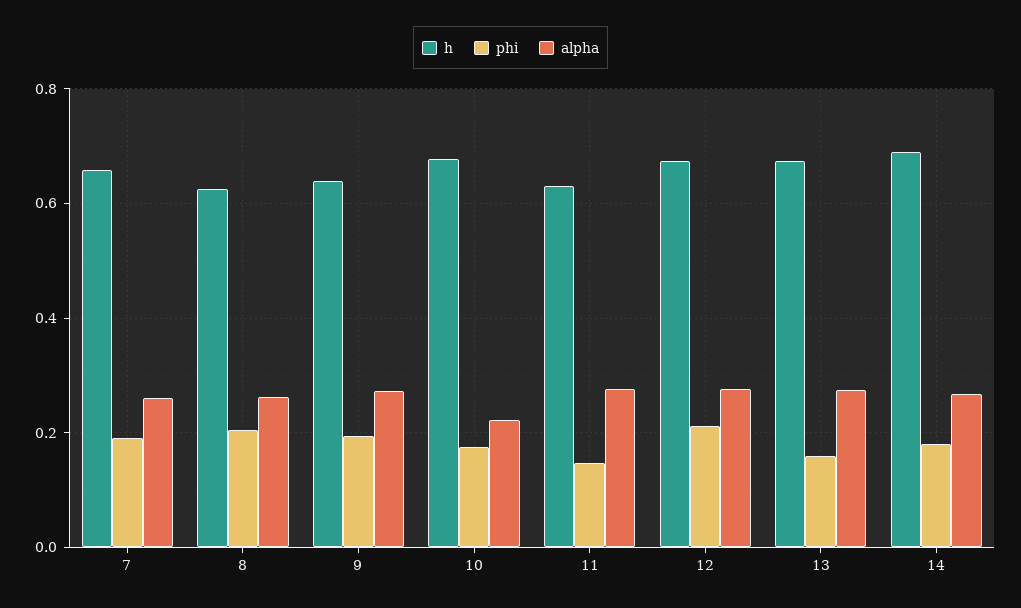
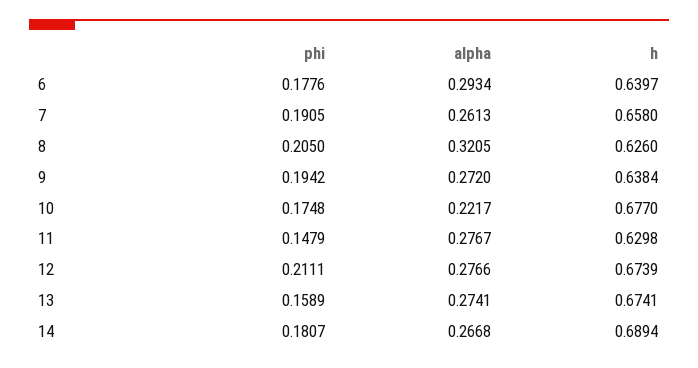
alpha, 8: 0.26 -> 0.3205
phi, 6: none -> 0.1776
alpha, 6: none -> 0.2934
h, 6: none -> 0.6397

